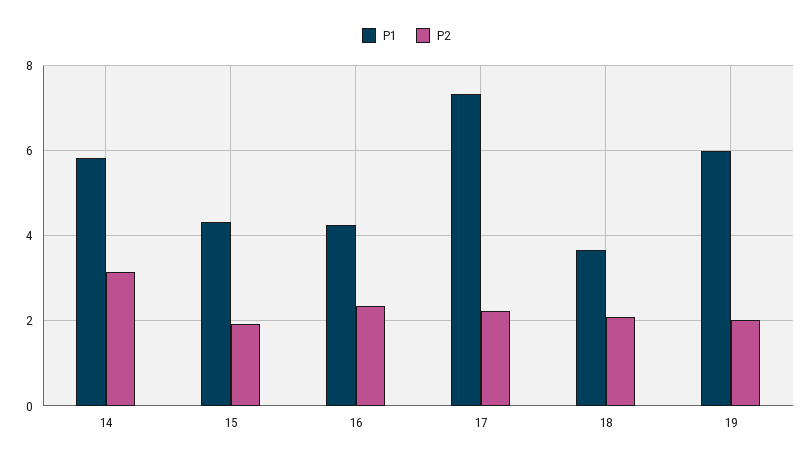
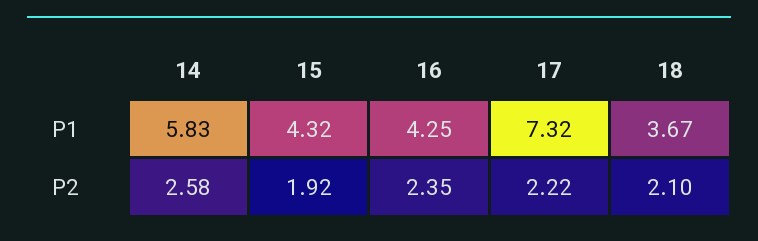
P2, 14: 3.2 -> 2.58
P1, 19: 6 -> none
P2, 19: 2 -> none

